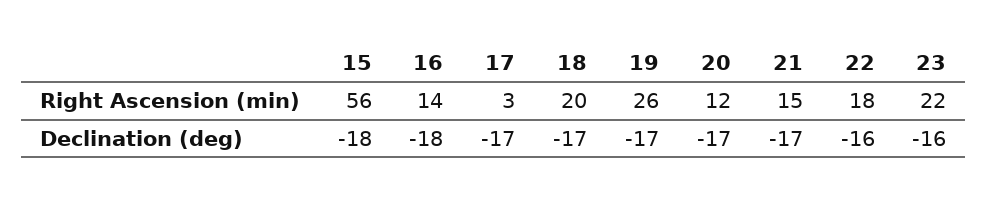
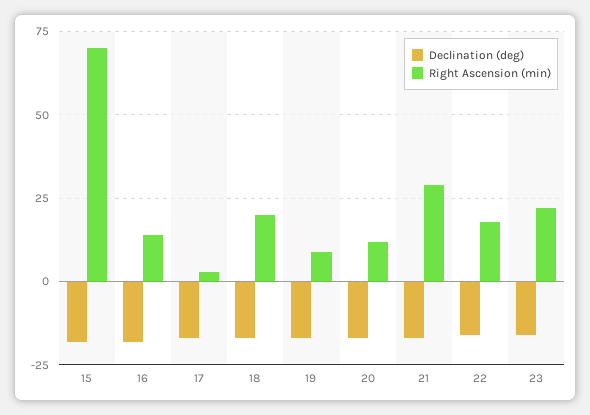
Right Ascension (min), 15: 56 -> 70
Right Ascension (min), 19: 26 -> 10
Right Ascension (min), 21: 15 -> 30

